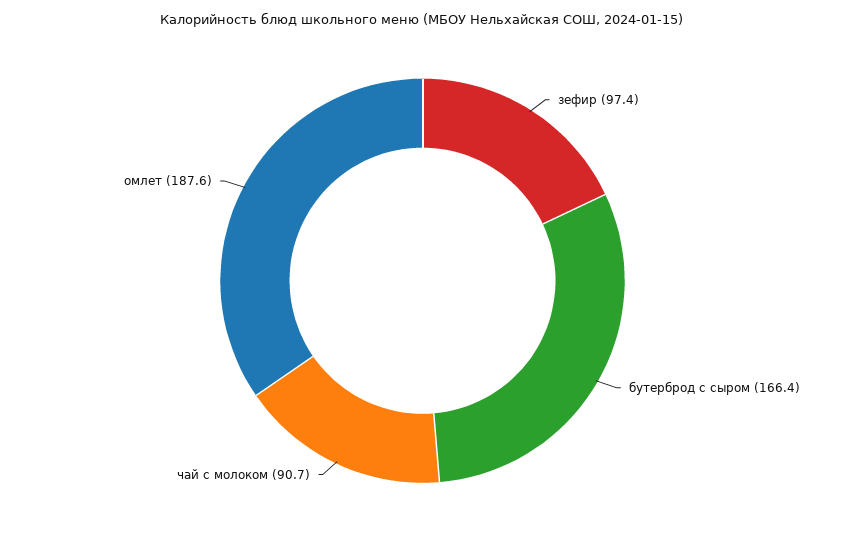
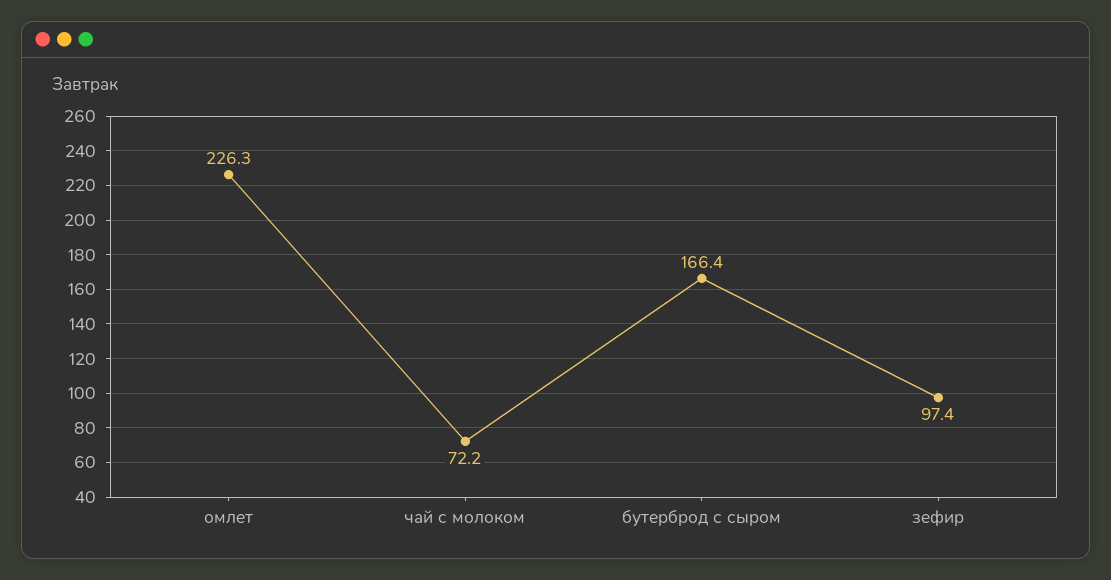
чай с молоком: 90.7 -> 72.2
омлет: 187.6 -> 226.3

